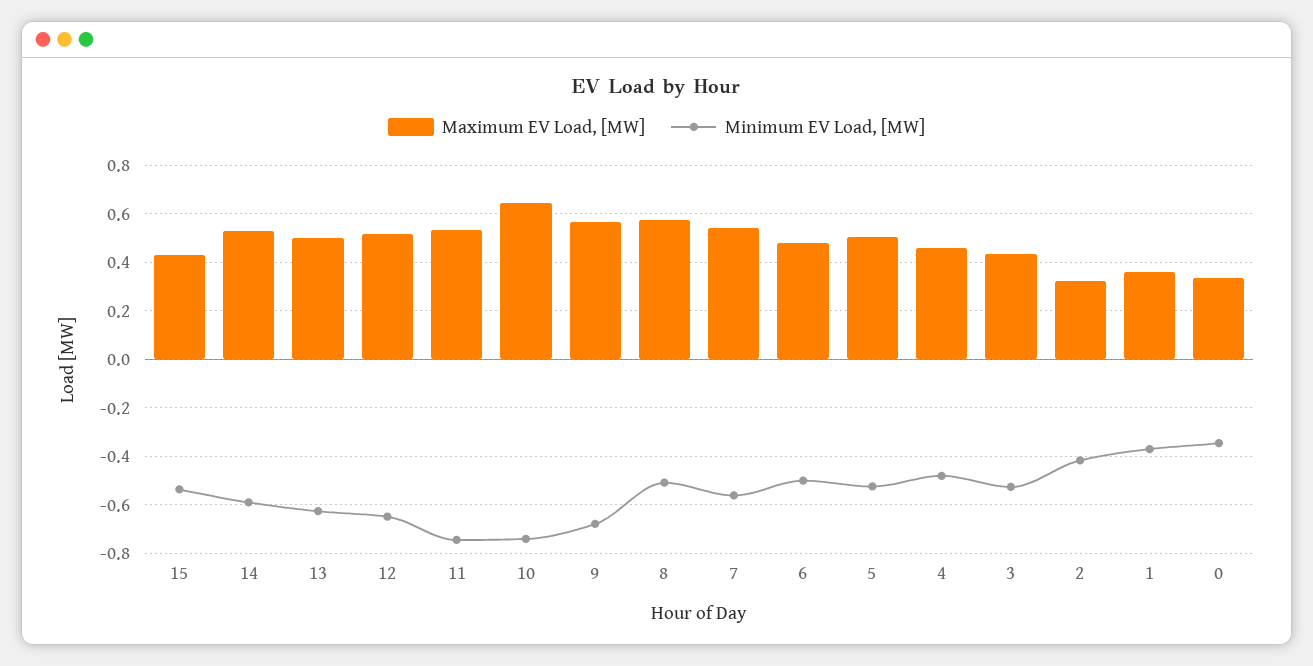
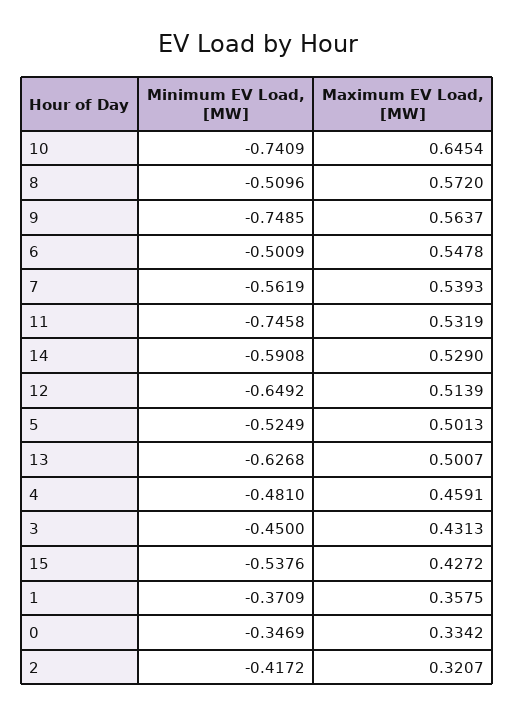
Minimum EV Load, [MW], 9: -0.675 -> -0.7485
Maximum EV Load, [MW], 6: 0.475 -> 0.5478
Minimum EV Load, [MW], 3: -0.525 -> -0.45

